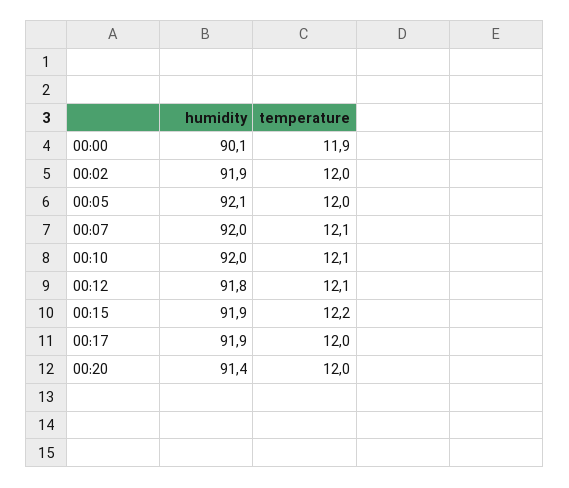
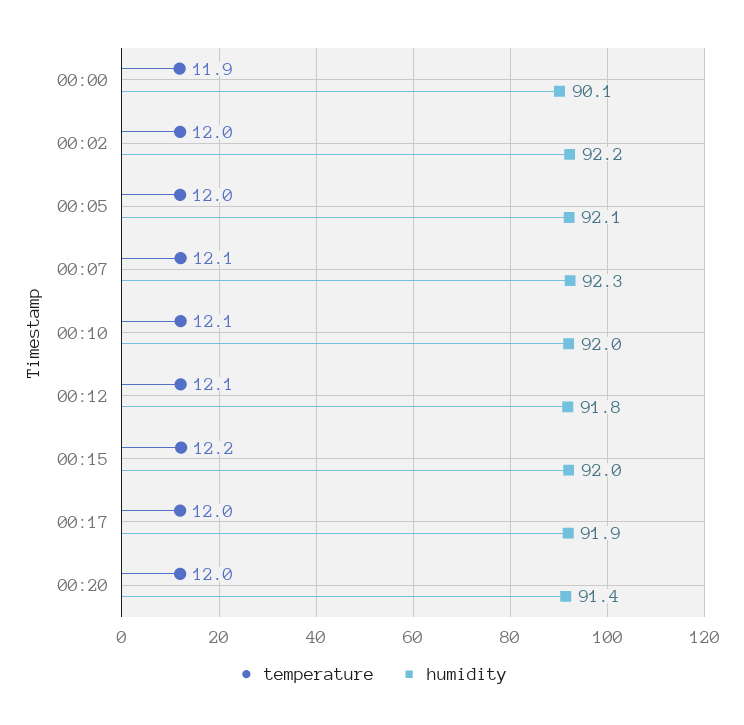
humidity, 00:02: 91.9 -> 92.2
humidity, 00:07: 92 -> 92.3
humidity, 00:15: 91.9 -> 92

